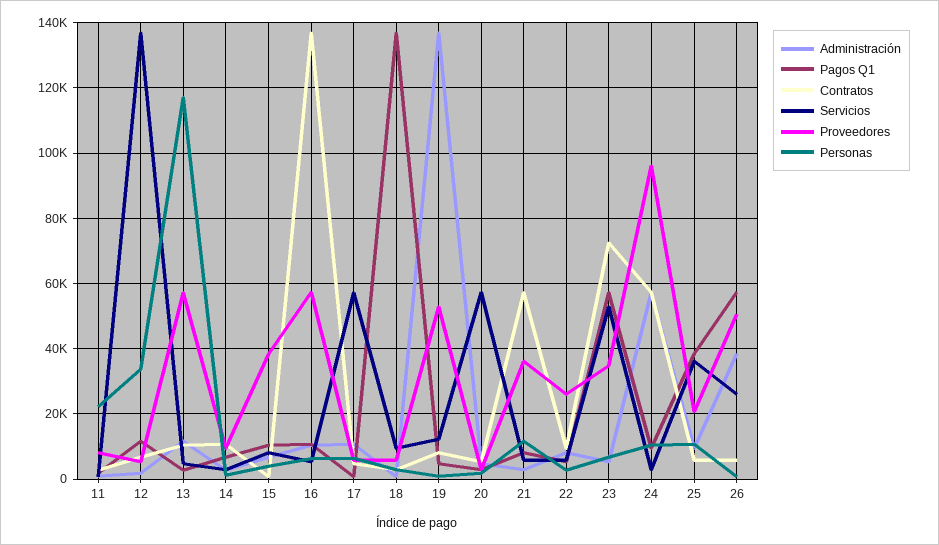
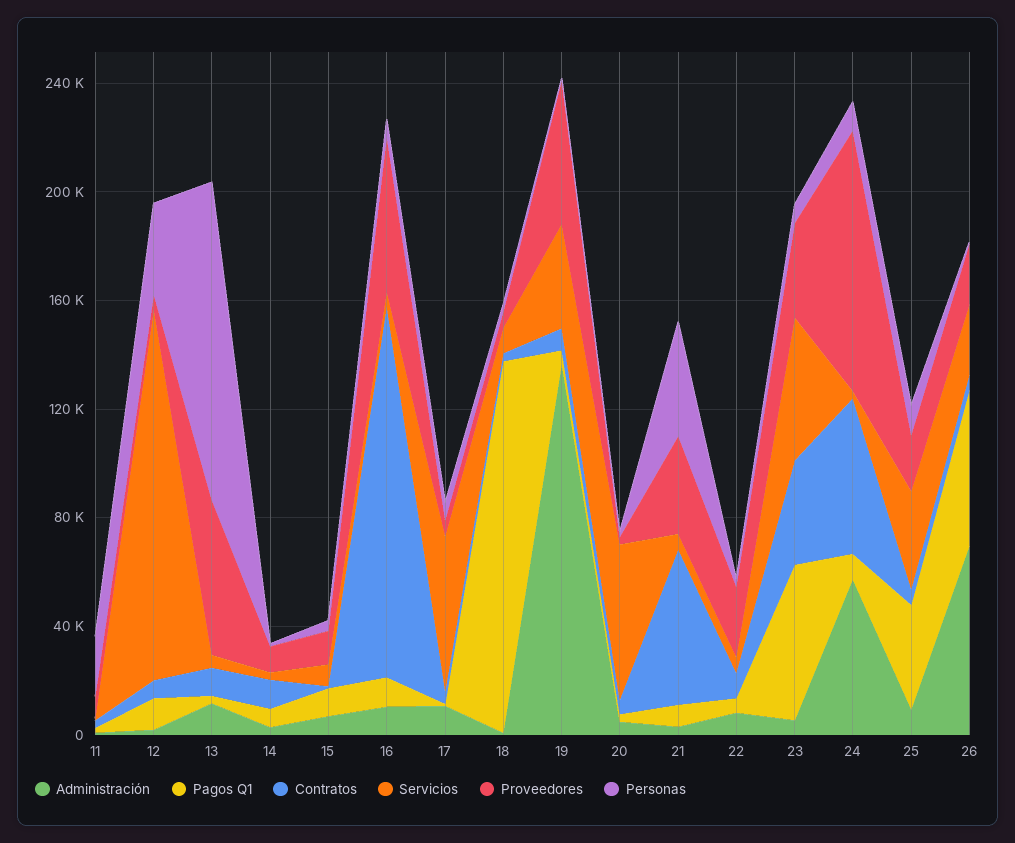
Proveedores, 15: 38000 -> 10000
Servicios, 19: 12000 -> 40000
Personas, 21: 12000 -> 40000
Contratos, 23: 72000 -> 40000
Administración, 26: 38000 -> 70000
Proveedores, 26: 50000 -> 20000

